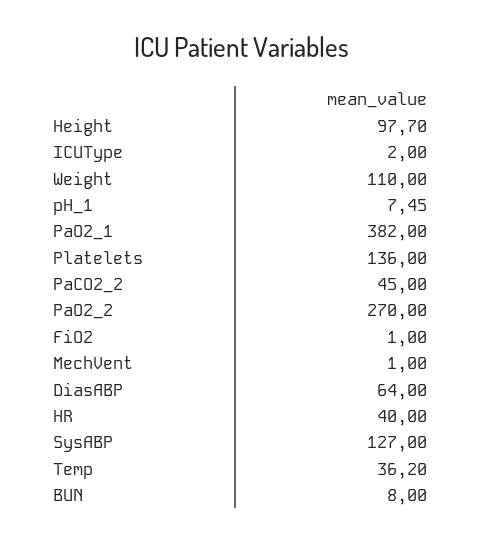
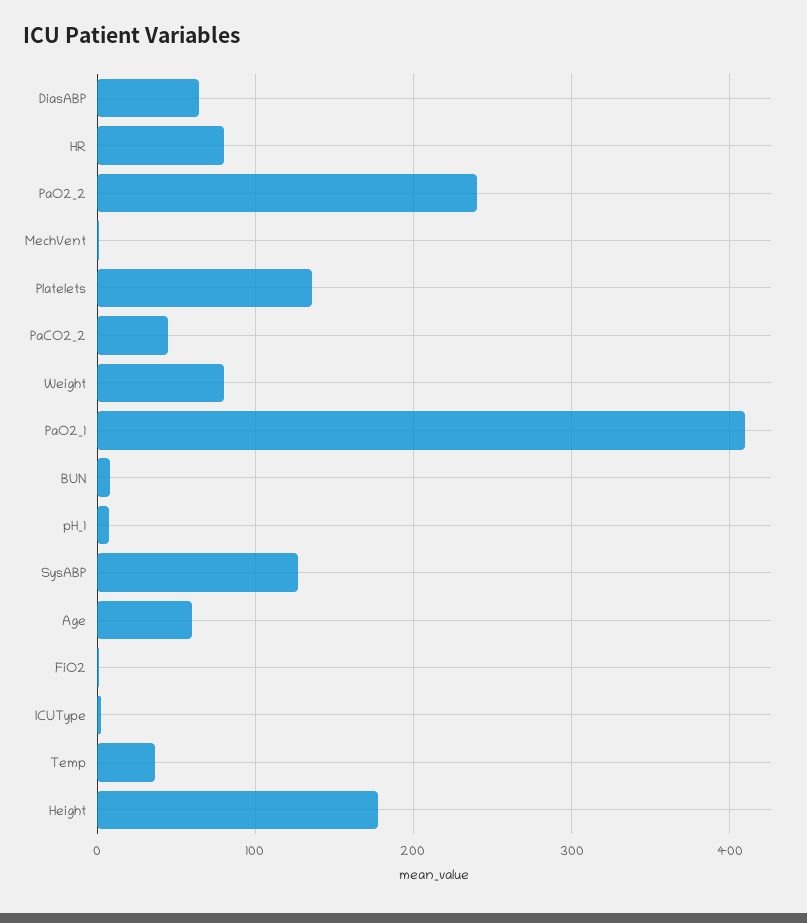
Height: 97.7 -> 180
Weight: 110 -> 80
PaO2_1: 382 -> 410
PaO2_2: 270 -> 240
HR: 40 -> 80
Age: none -> 60

